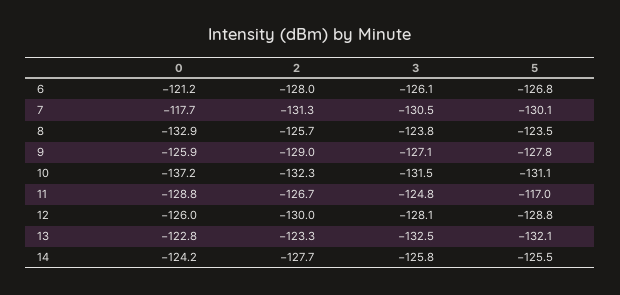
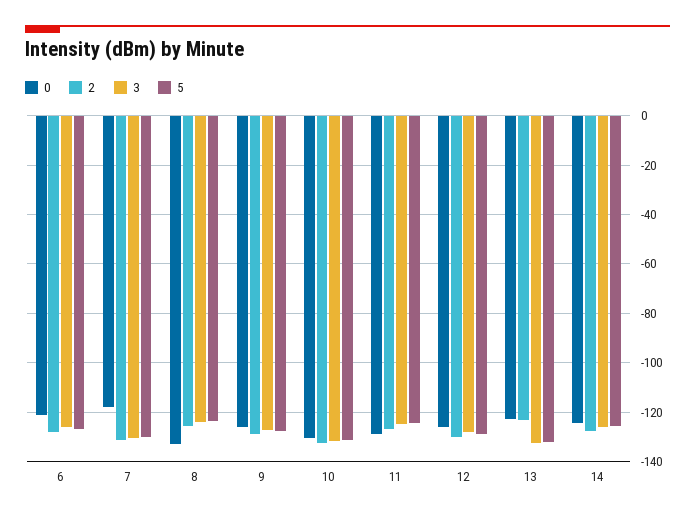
0, 10: -137.2 -> -130
5, 11: -117 -> -125

